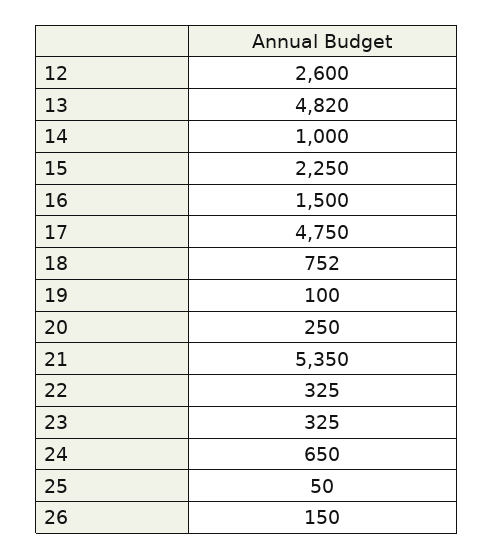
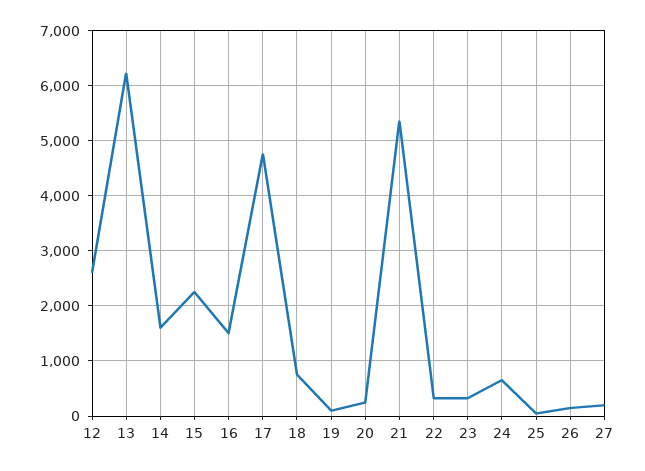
13: 4820 -> 6200
14: 1000 -> 1600
27: none -> 200

